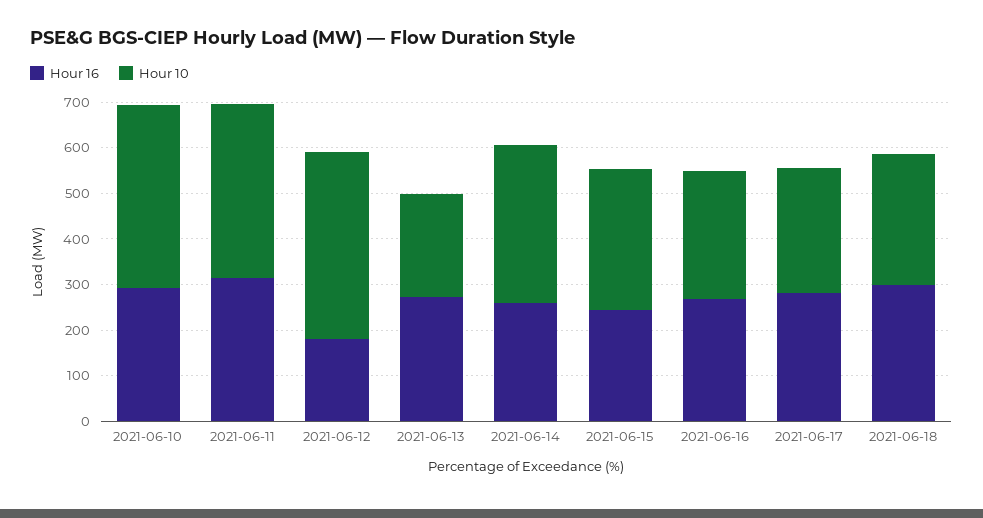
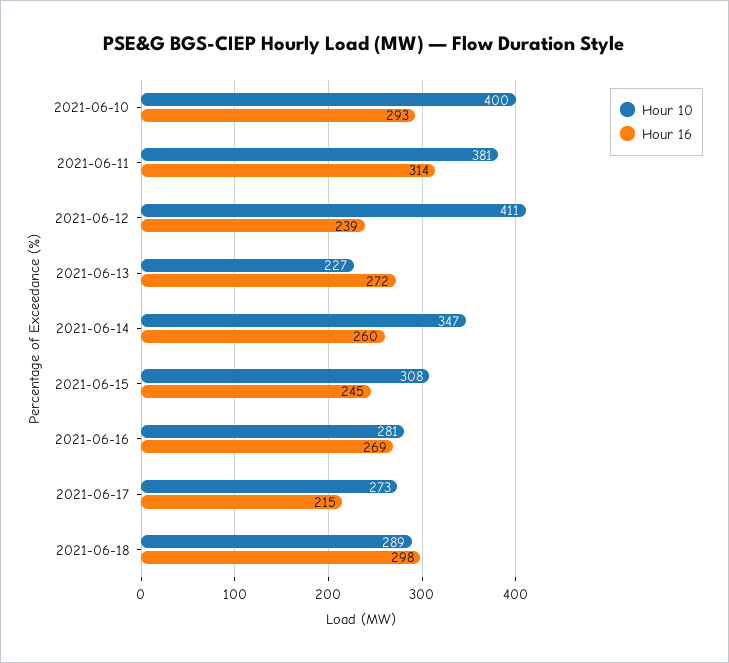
Hour 16, 2021-06-12: 180 -> 239
Hour 16, 2021-06-17: 280 -> 215

